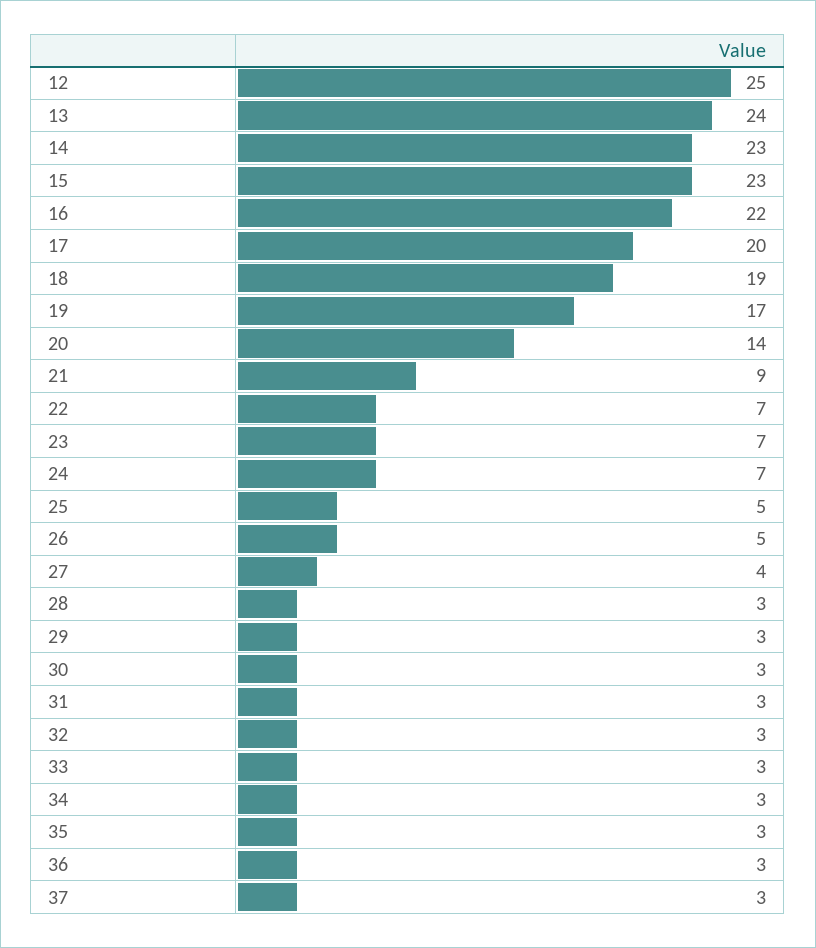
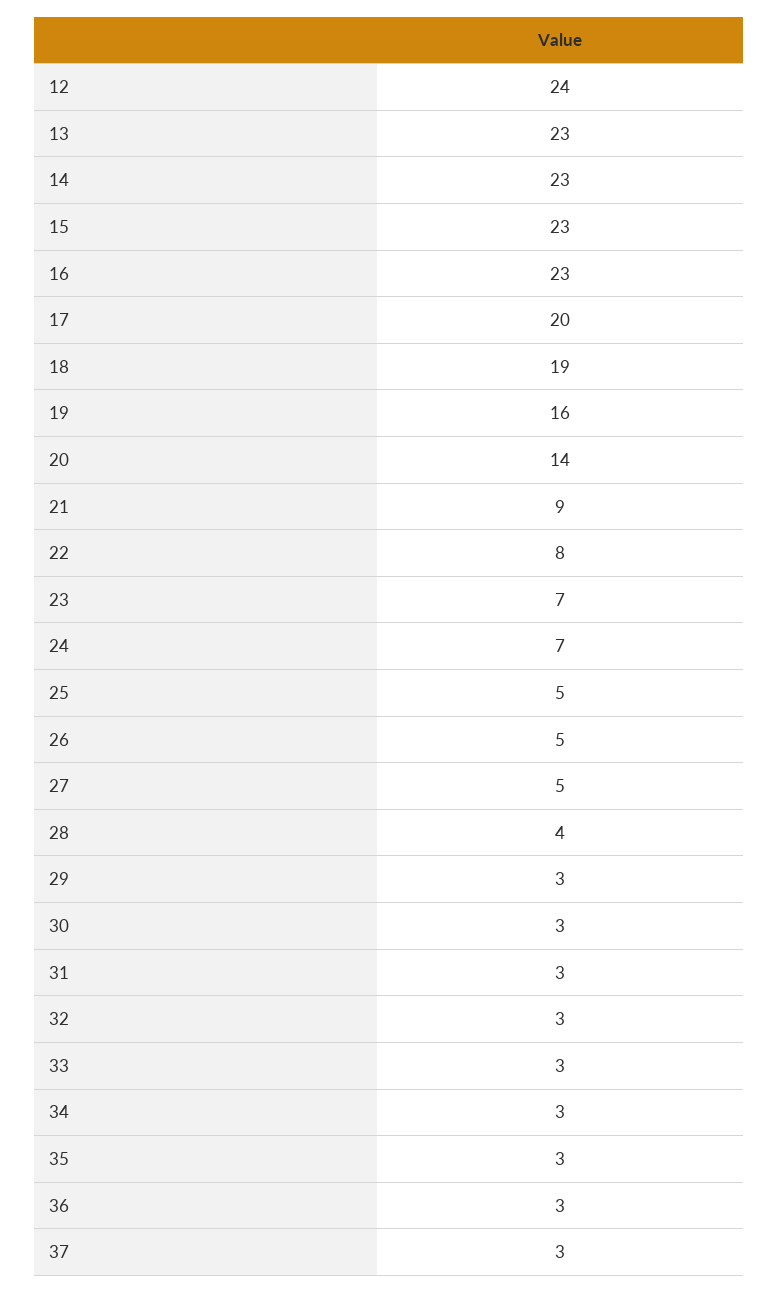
12: 25 -> 24
13: 24 -> 23
16: 22 -> 23
19: 17 -> 16
22: 7 -> 8
27: 4 -> 5
28: 3 -> 4

